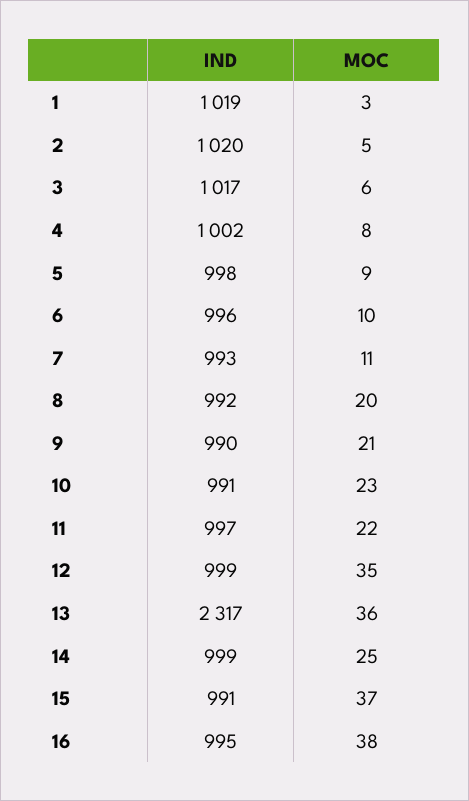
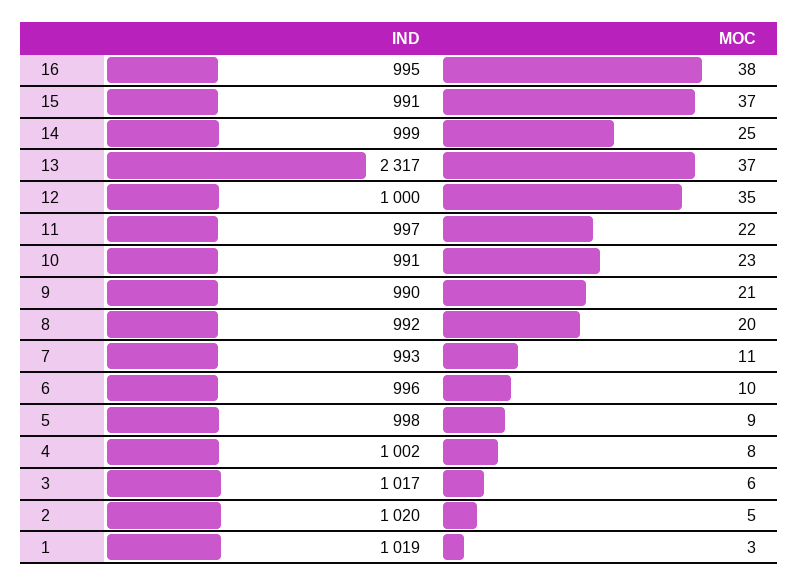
IND, 12: 999 -> 1000
MOC, 13: 36 -> 37

